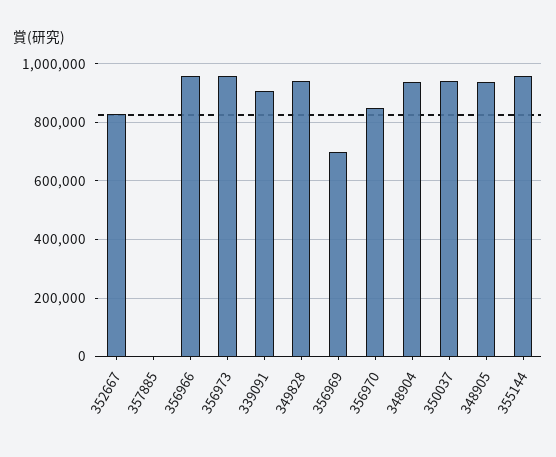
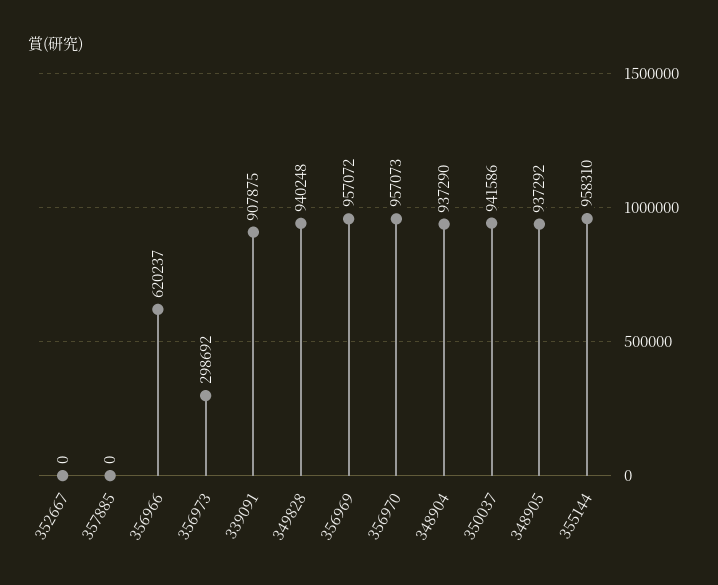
352667: 825000 -> 0
356966: 950000 -> 620237
356973: 950000 -> 298692
356969: 700000 -> 957072
356970: 850000 -> 957073

